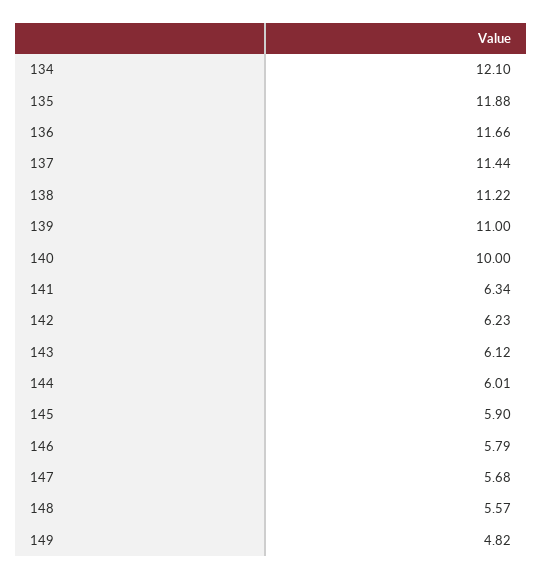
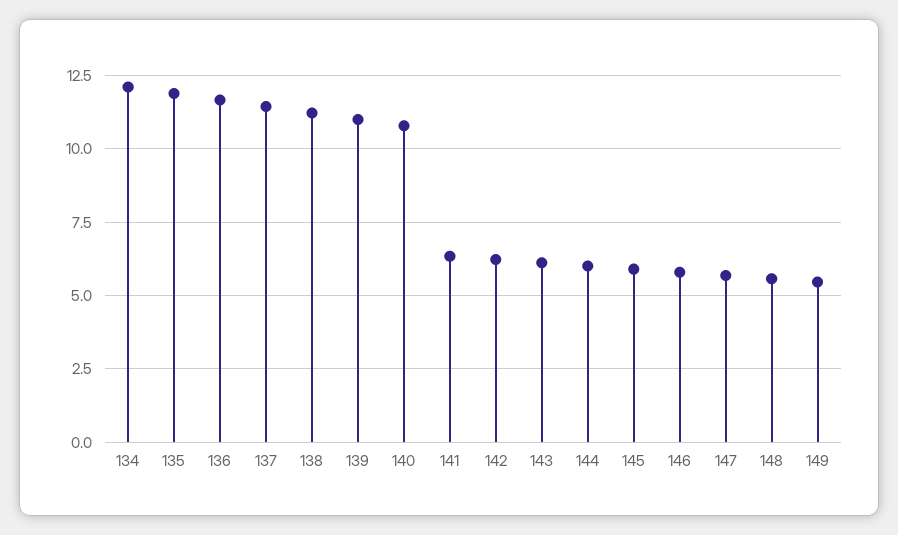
140: 10 -> 10.75
149: 4.82 -> 5.5

